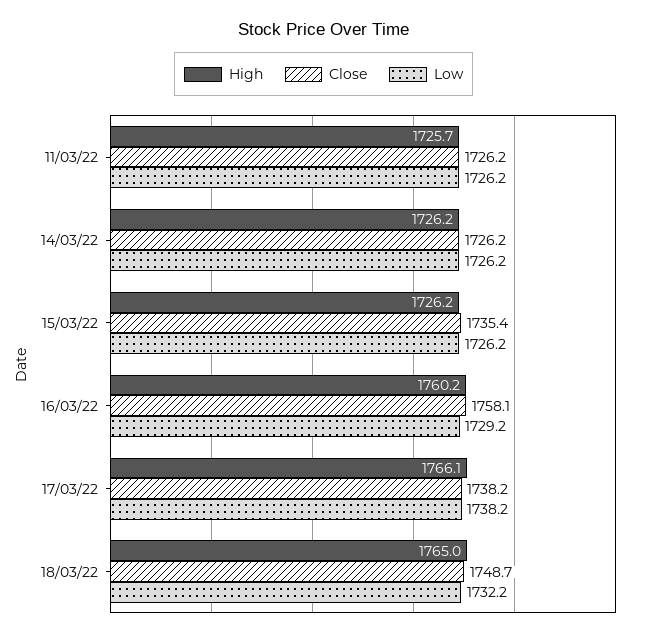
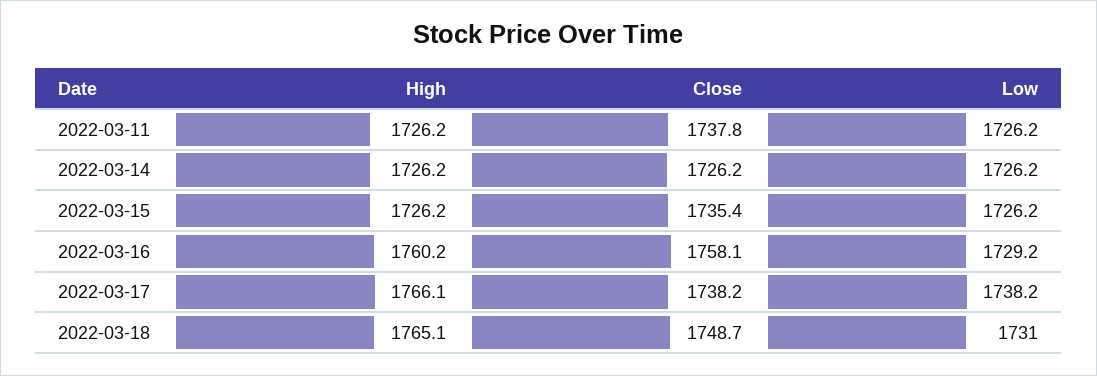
High, 11/03/22: 1725.7 -> 1726.2
Close, 11/03/22: 1726.2 -> 1737.8
High, 18/03/22: 1765 -> 1765.1
Low, 18/03/22: 1732.2 -> 1731

